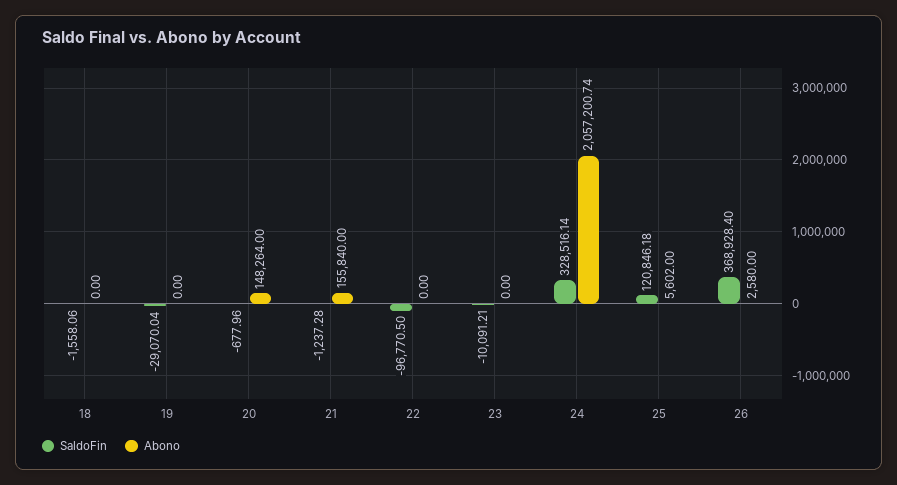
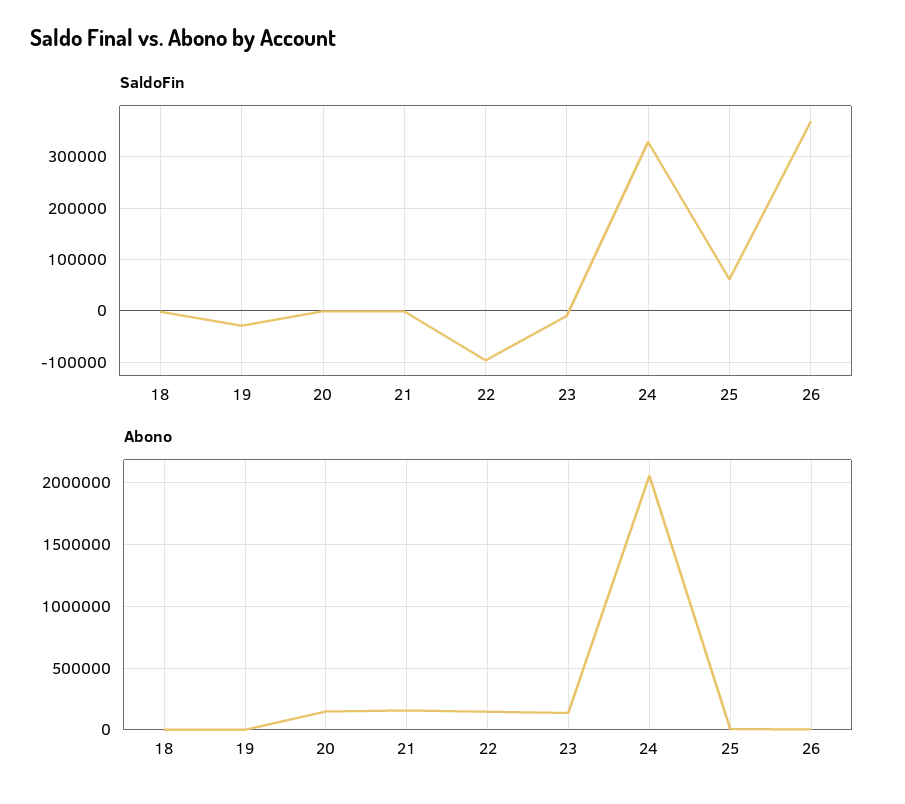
Abono, 22: 0 -> 150000
Abono, 23: 0 -> 150000
SaldoFin, 25: 120846.18 -> 60000

